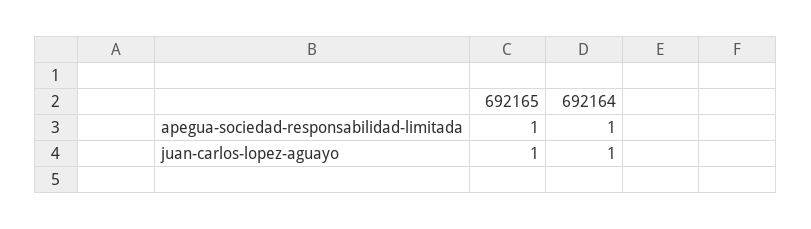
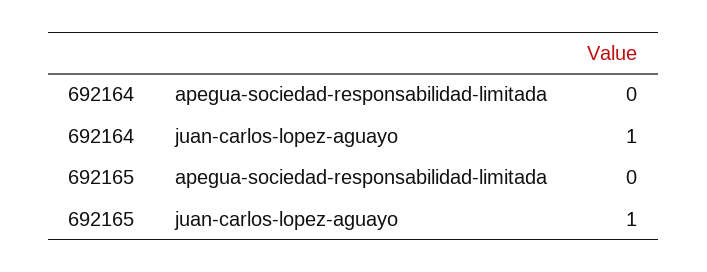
692165, apegua-sociedad-responsabilidad-limitada: 1 -> 0
692164, apegua-sociedad-responsabilidad-limitada: 1 -> 0

